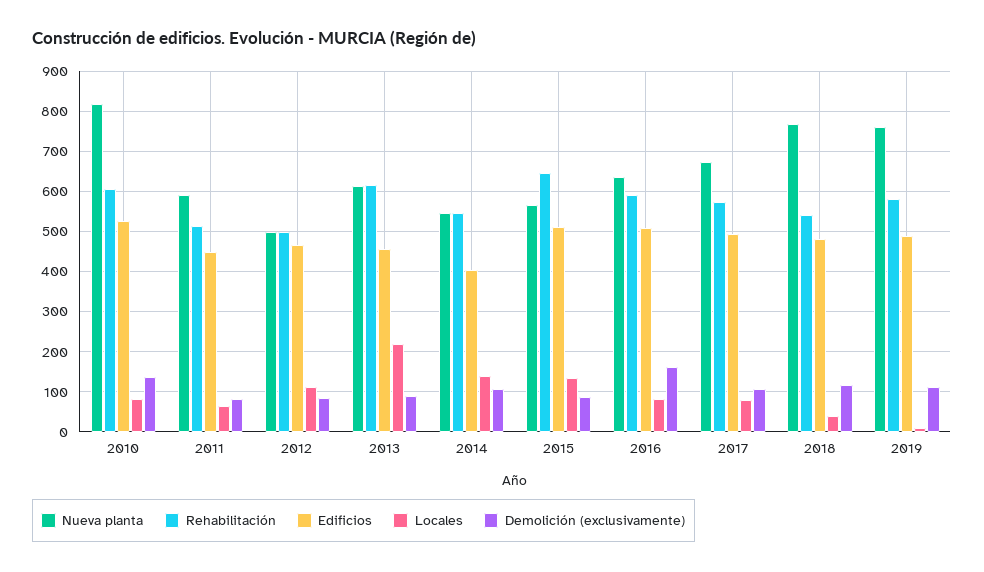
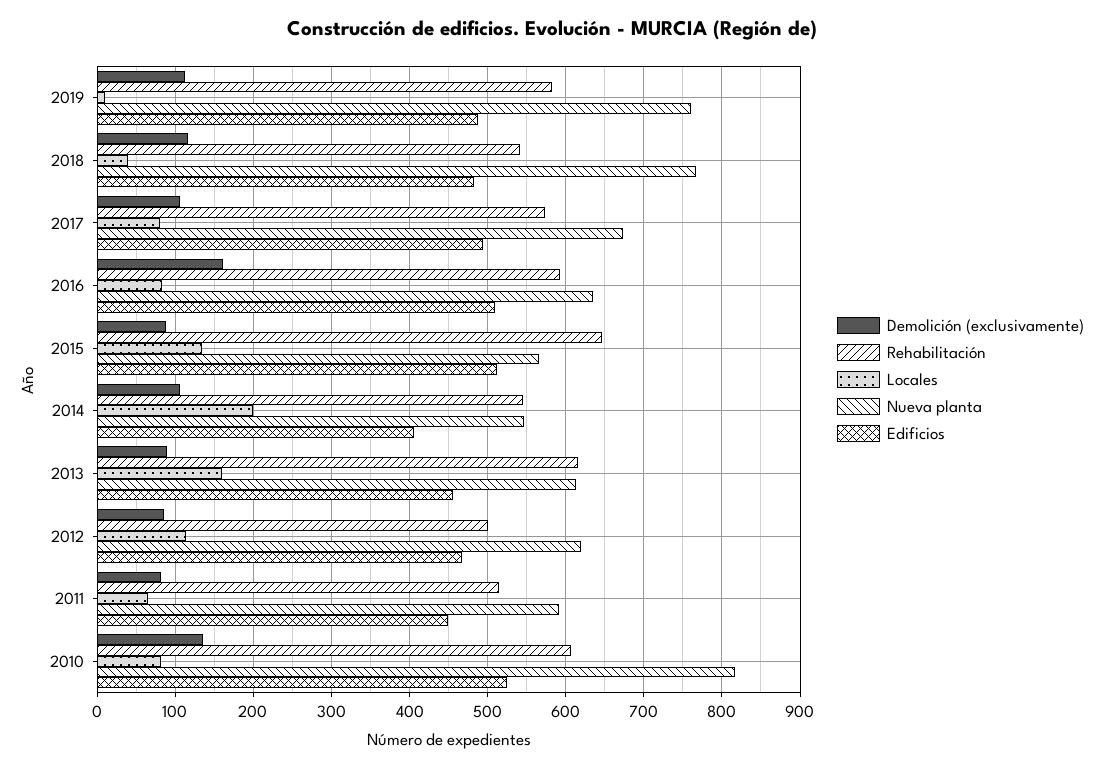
Nueva planta, 2012: 500 -> 620
Locales, 2013: 220 -> 160
Locales, 2014: 140 -> 200

